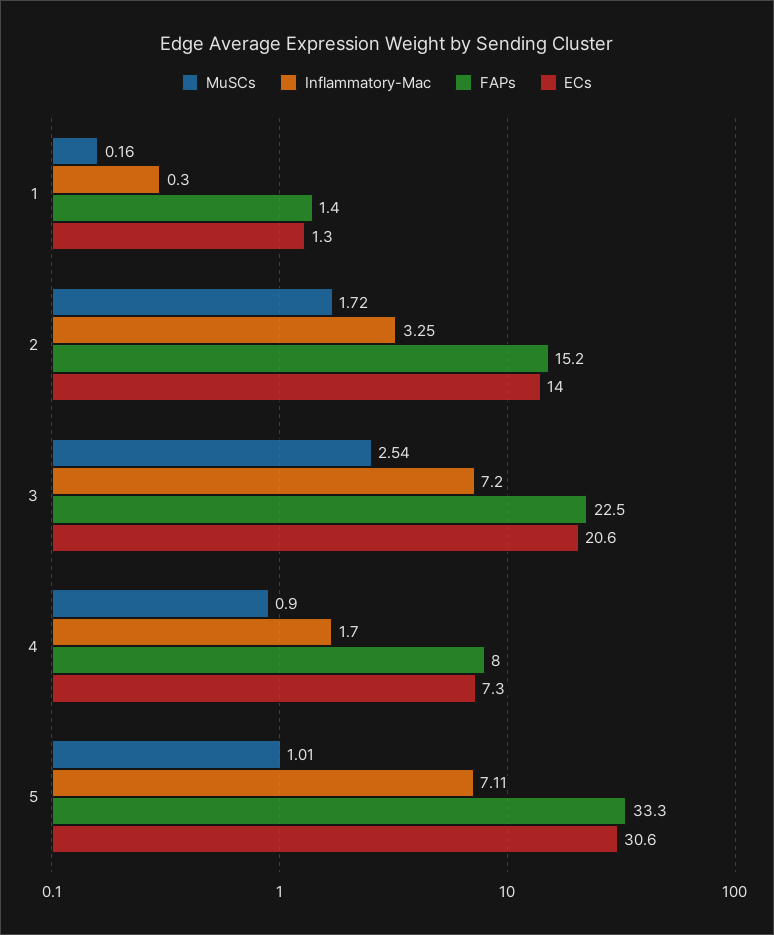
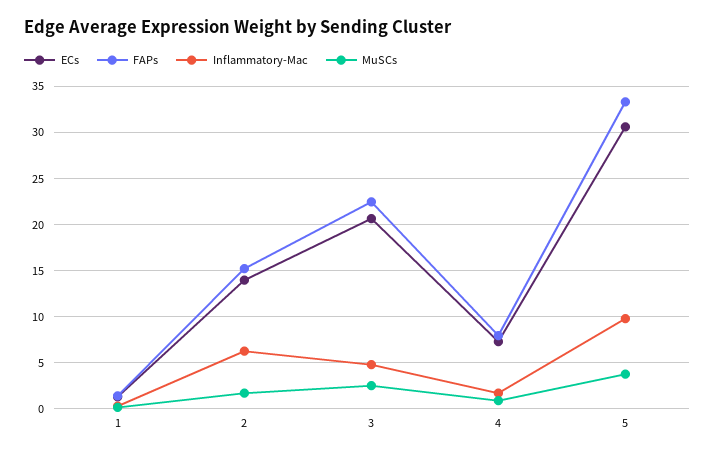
Inflammatory-Mac, 2: 3.25 -> 6
Inflammatory-Mac, 3: 7.2 -> 5
MuSCs, 5: 1.01 -> 4
Inflammatory-Mac, 5: 7.11 -> 10

